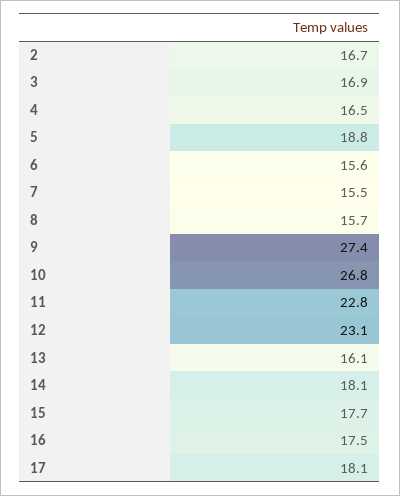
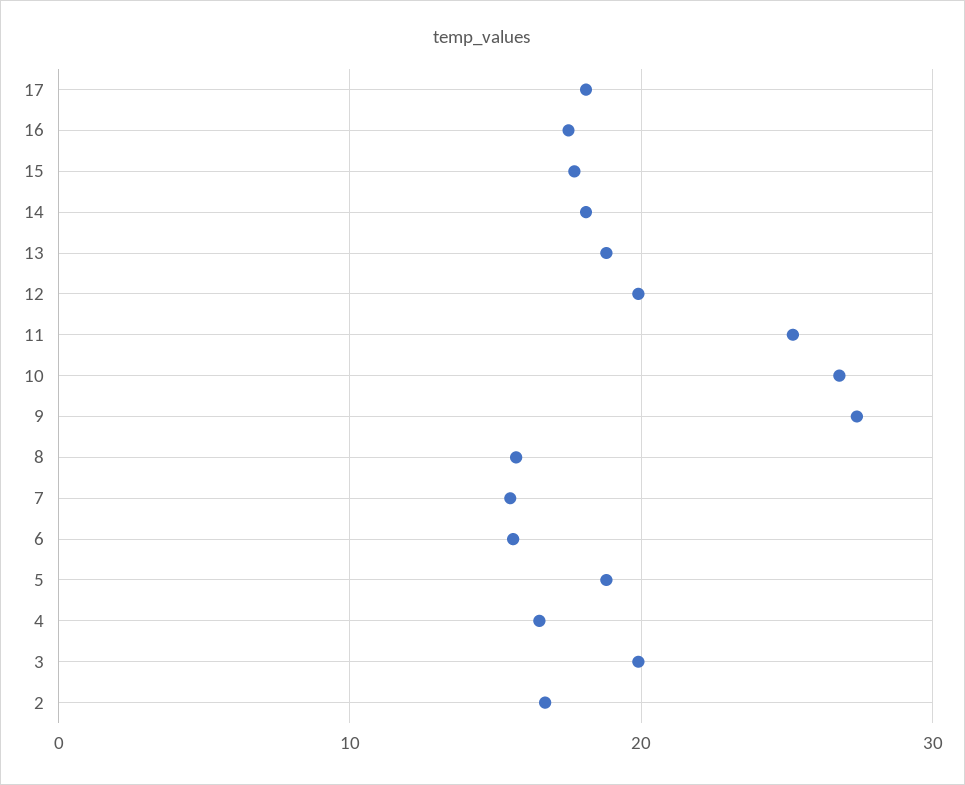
3: 16.9 -> 20
11: 22.8 -> 25
12: 23.1 -> 20
13: 16.1 -> 19

